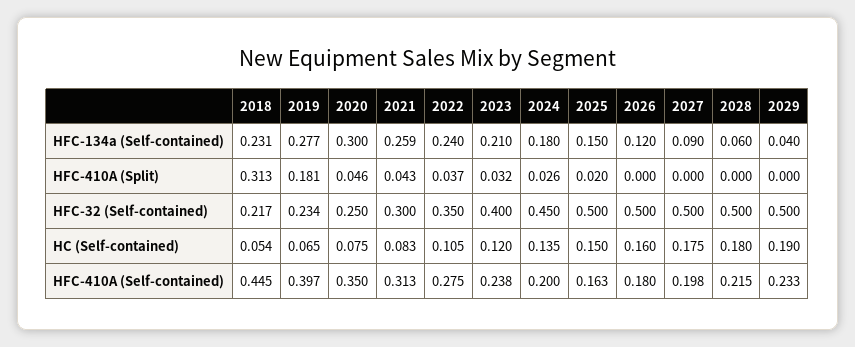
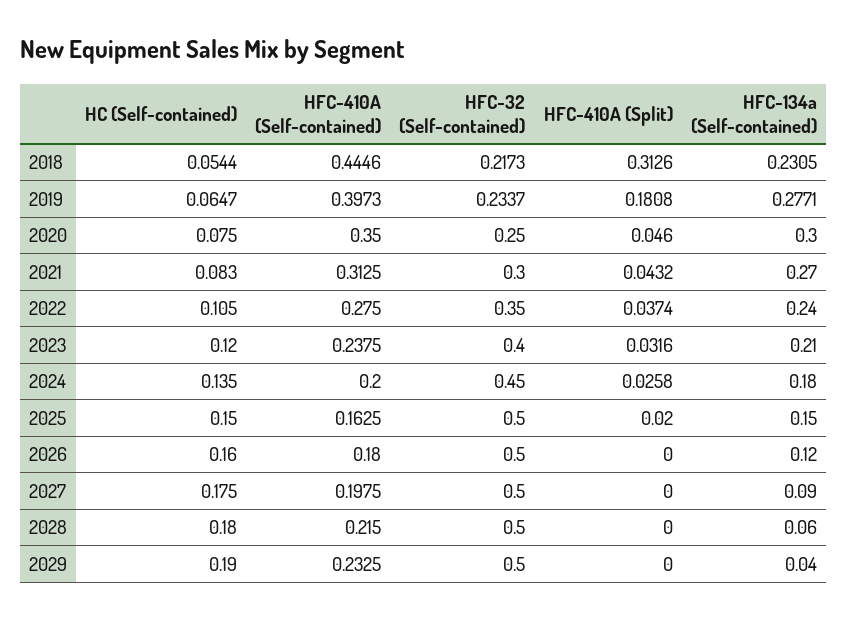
2021, HFC-134a (Self-contained): 0.259 -> 0.27

